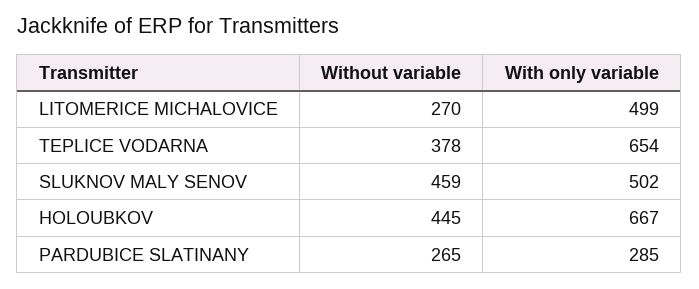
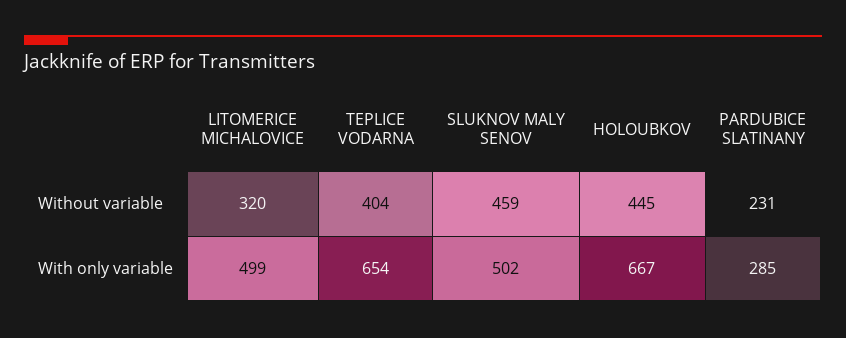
Without variable, LITOMERICE MICHALOVICE: 270 -> 320
Without variable, TEPLICE VODARNA: 378 -> 404
Without variable, PARDUBICE SLATINANY: 265 -> 231

